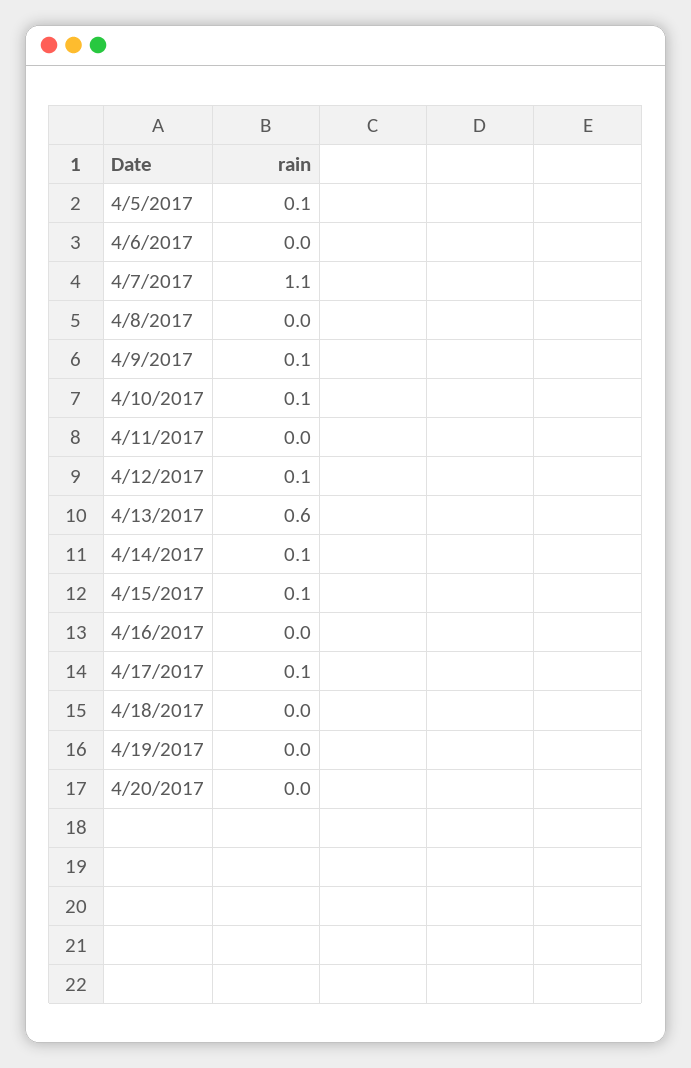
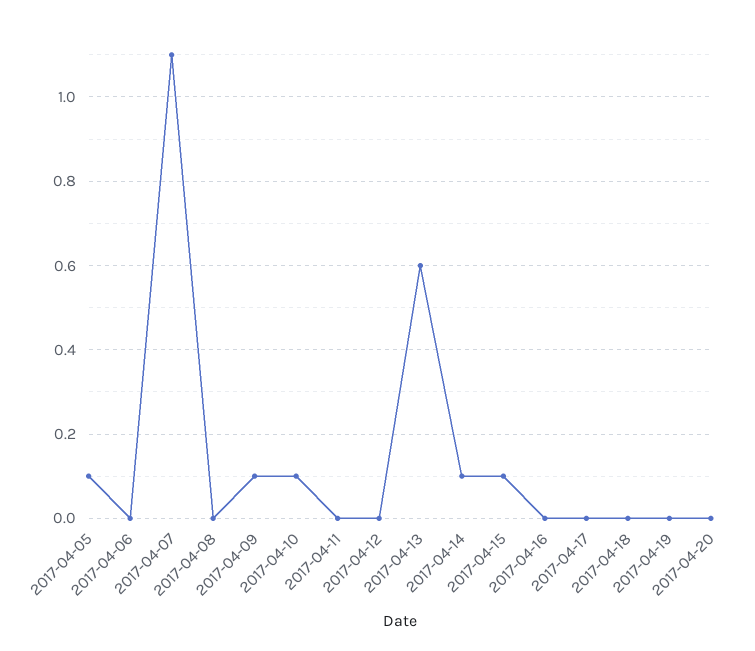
4/12/2017: 0.1 -> 0
4/17/2017: 0.1 -> 0

